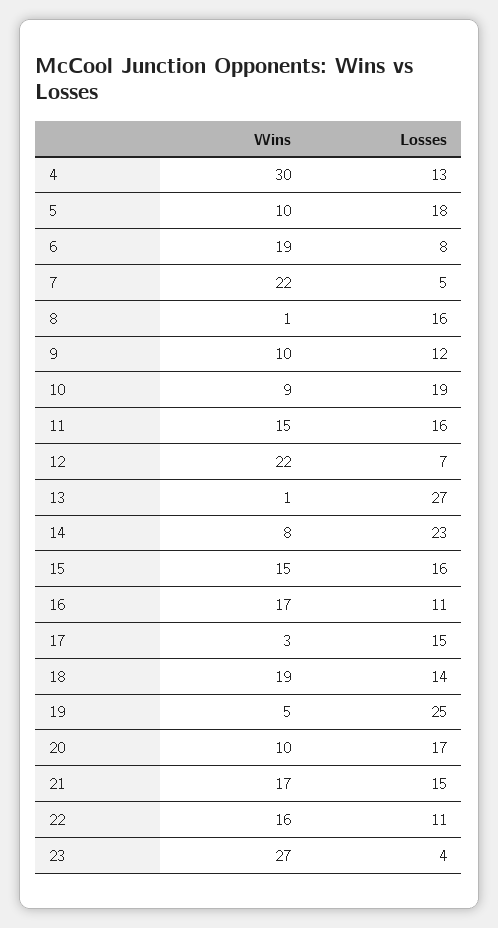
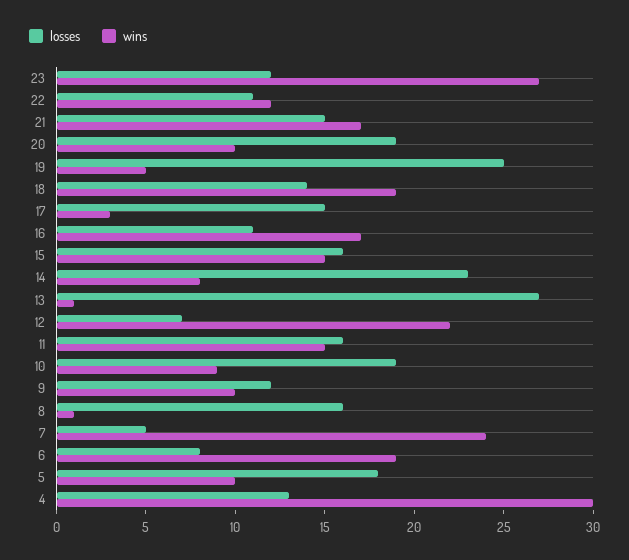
Wins, 7: 22 -> 24
Losses, 20: 17 -> 19
Wins, 22: 16 -> 12
Losses, 23: 4 -> 12

